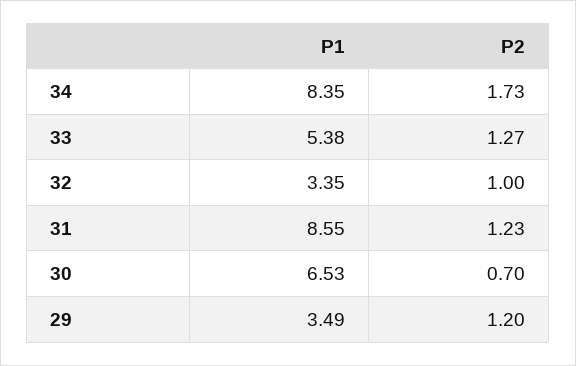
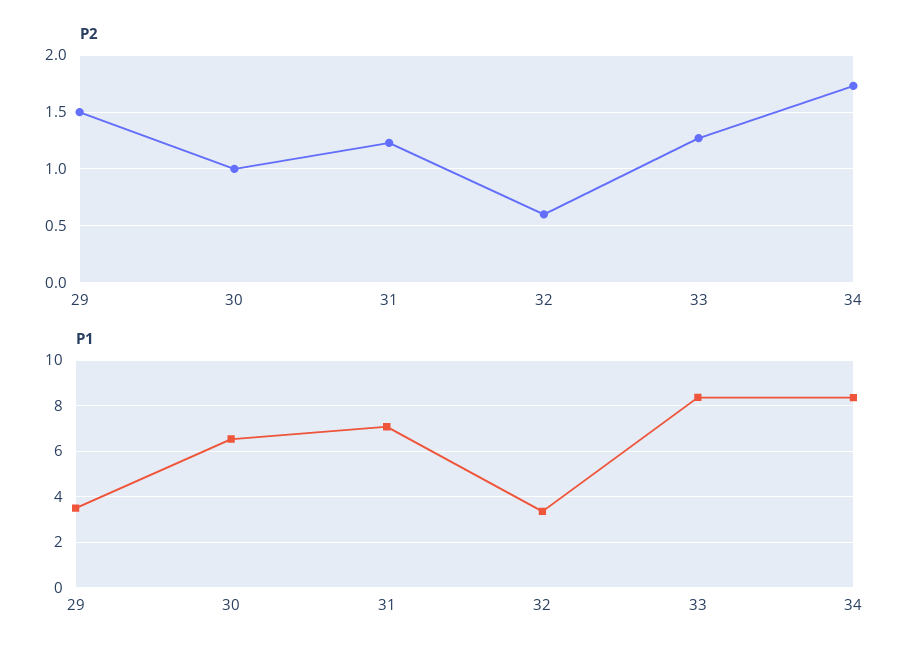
P1, 33: 5.38 -> 8.5
P2, 32: 1 -> 0.6
P1, 31: 8.55 -> 7
P2, 30: 0.7 -> 1
P2, 29: 1.2 -> 1.5

